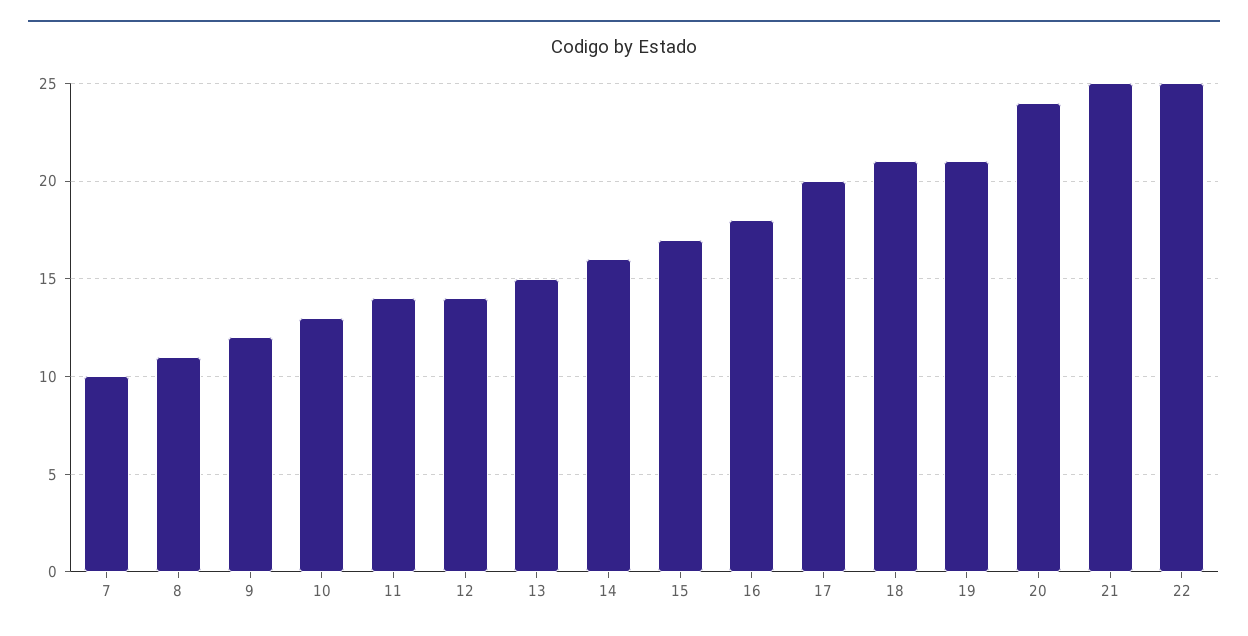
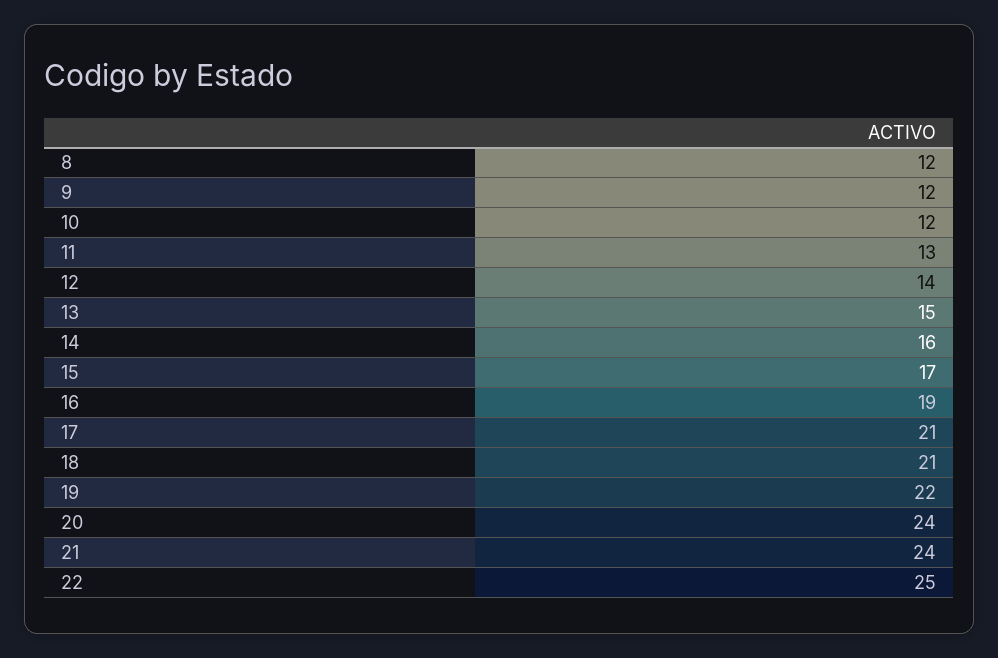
7: 10 -> none
8: 11 -> 12
10: 13 -> 12
11: 14 -> 13
16: 18 -> 19
17: 20 -> 21
19: 21 -> 22
21: 25 -> 24

